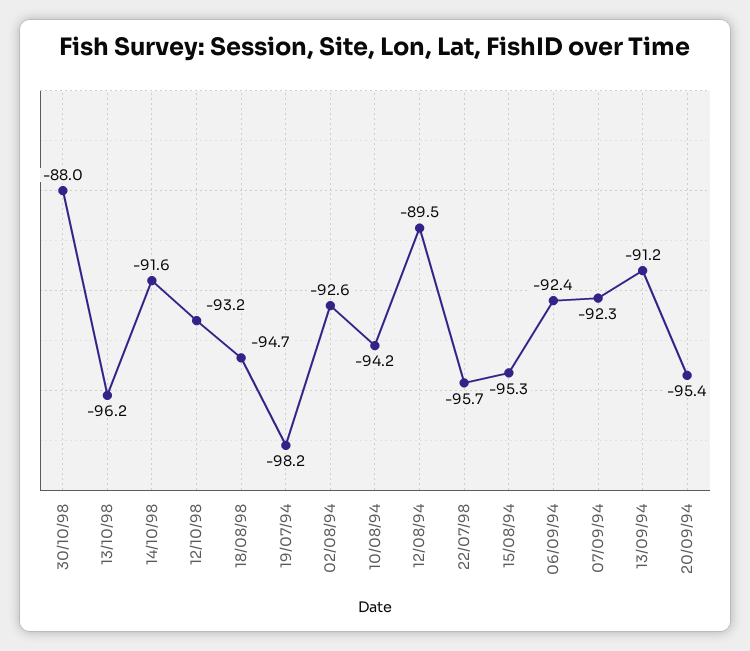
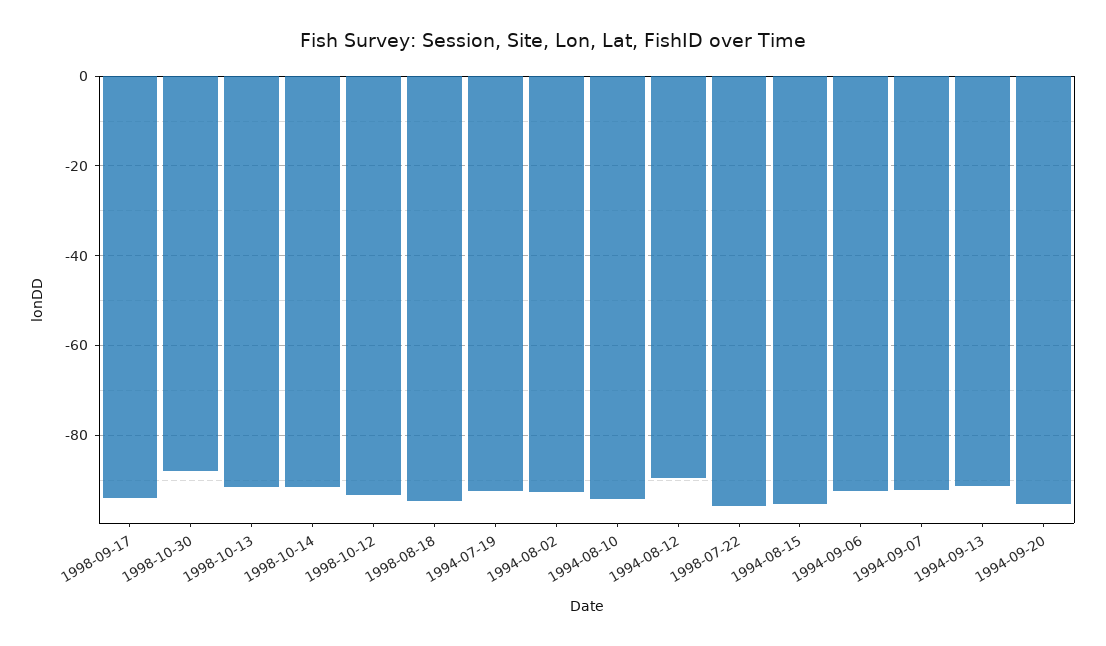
13/10/98: -96.2 -> -92
19/07/94: -98.2 -> -92
1998-09-17: none -> -94

